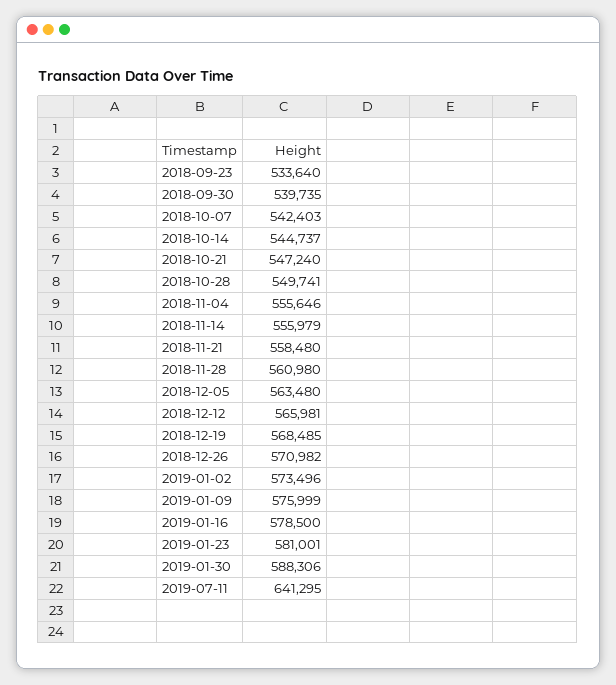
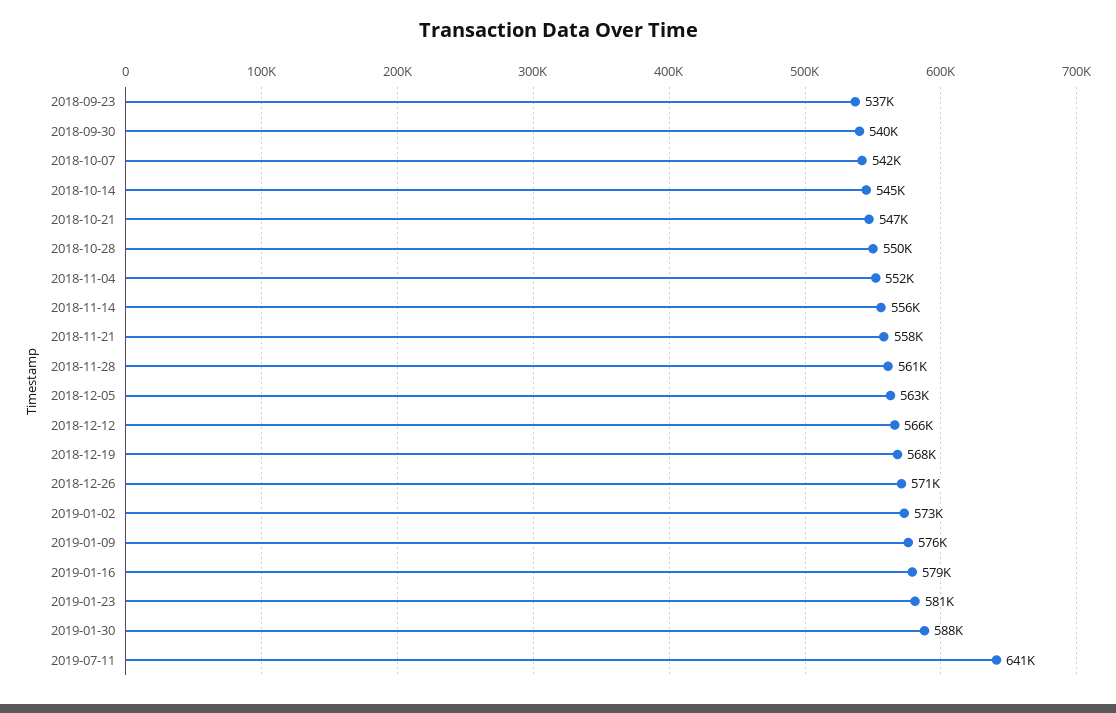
2018-09-23: 533640 -> 537000
2018-11-04: 555646 -> 552000

